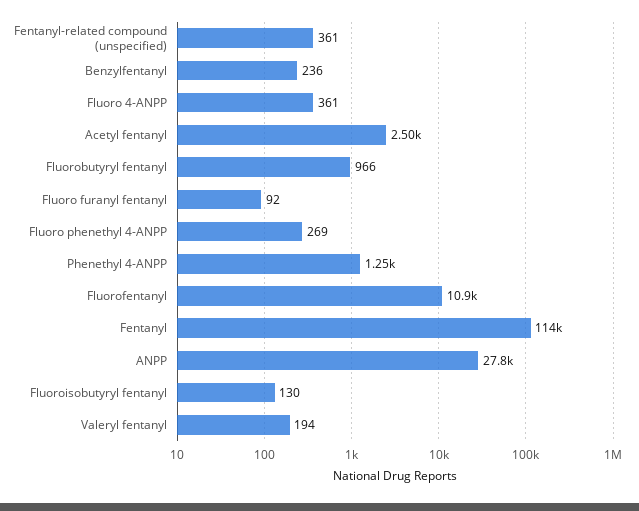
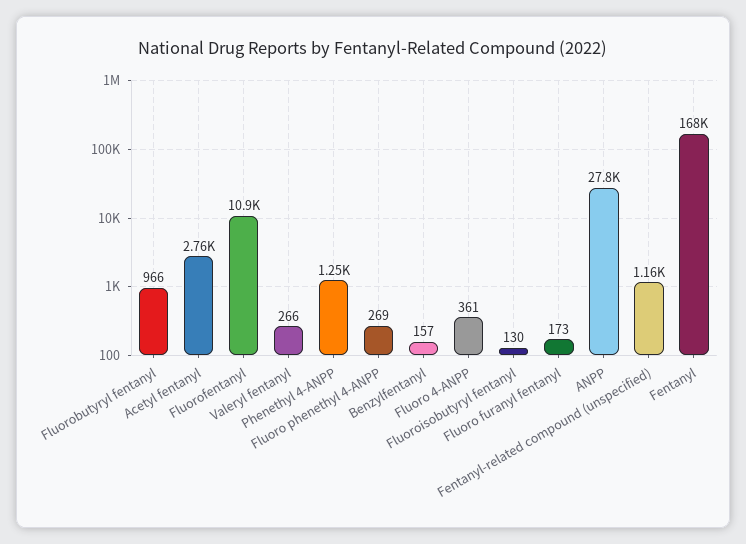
Fentanyl-related compound (unspecified): 361 -> 1160
Benzylfentanyl: 236 -> 157
Acetyl fentanyl: 2500 -> 2760
Fluoro furanyl fentanyl: 92 -> 173
Fentanyl: 114000 -> 168000
Valeryl fentanyl: 194 -> 266

